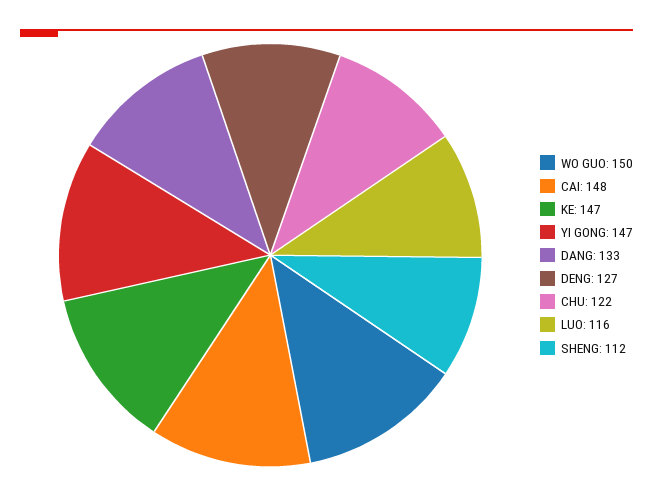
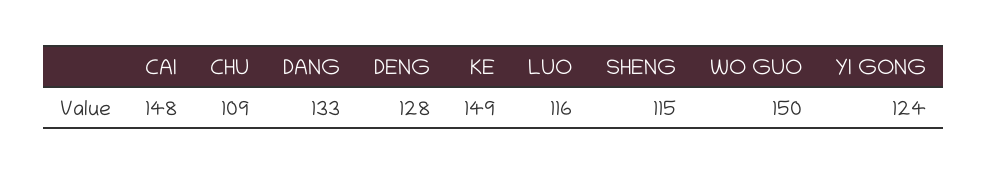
KE: 147 -> 149
YI GONG: 147 -> 124
DENG: 127 -> 128
CHU: 122 -> 109
SHENG: 112 -> 115

